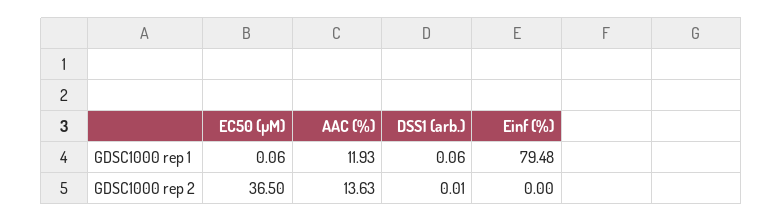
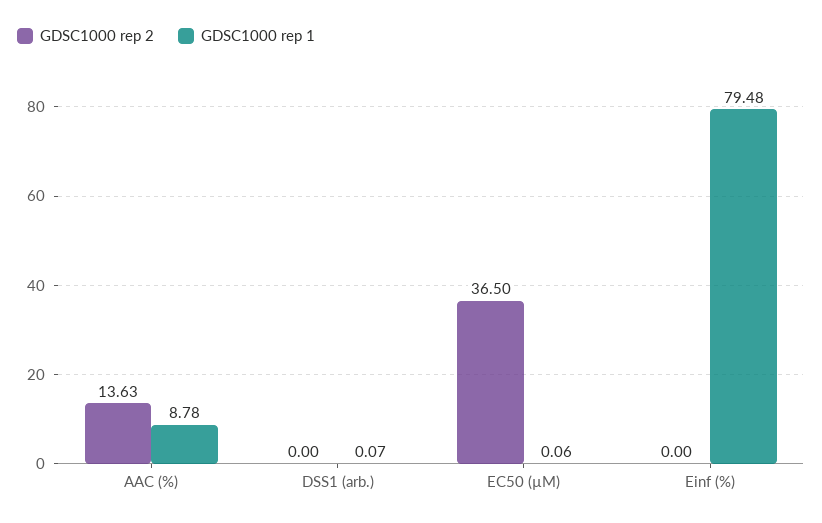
GDSC1000 rep 1, AAC (%): 11.93 -> 8.78
GDSC1000 rep 1, DSS1 (arb.): 0.06 -> 0.07
GDSC1000 rep 2, DSS1 (arb.): 0.01 -> 0

